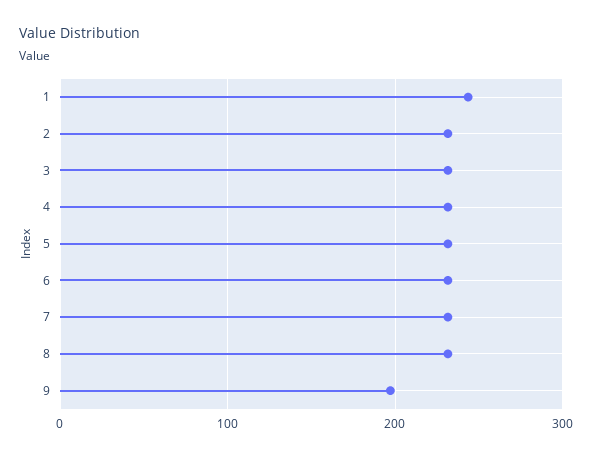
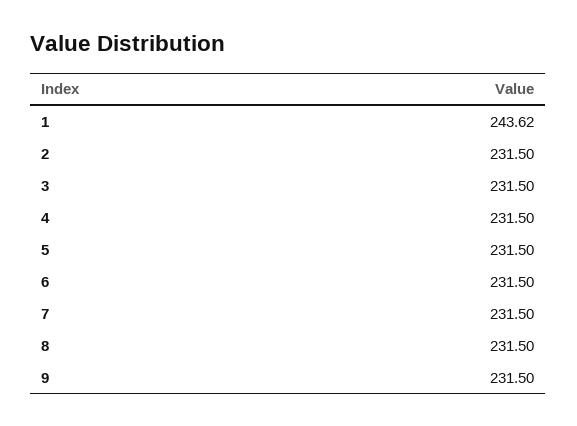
9: 200 -> 231.5

